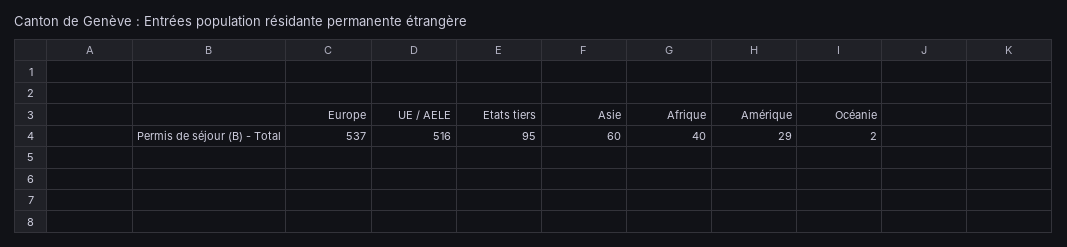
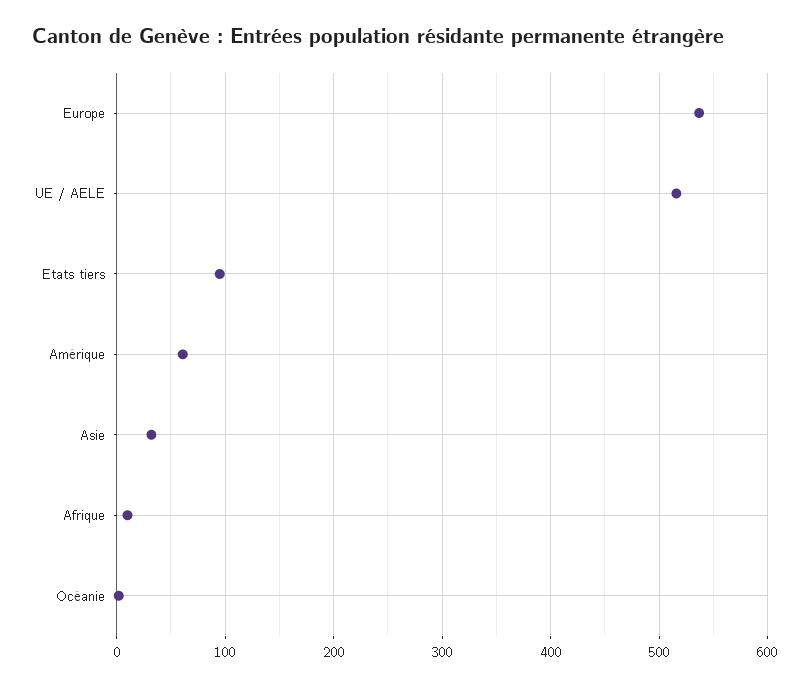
Asie: 60 -> 30
Afrique: 40 -> 10
Amérique: 29 -> 60

